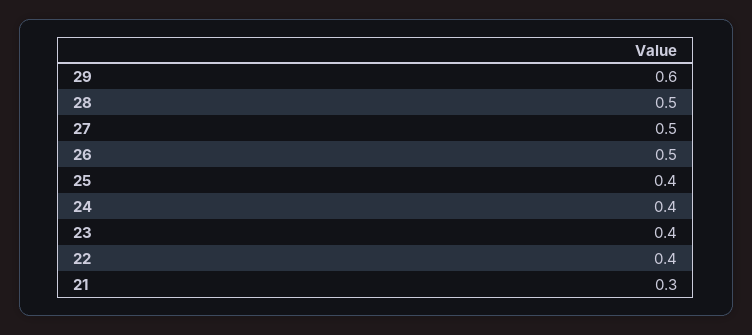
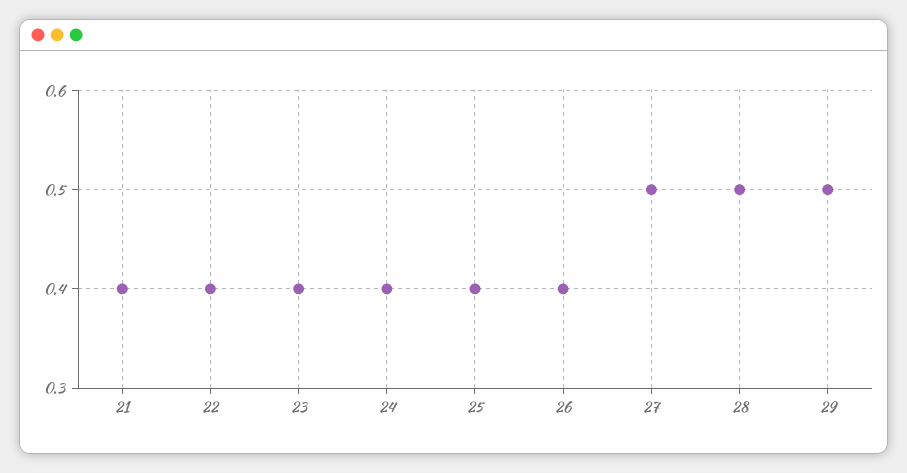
29: 0.6 -> 0.5
26: 0.5 -> 0.4
21: 0.3 -> 0.4

